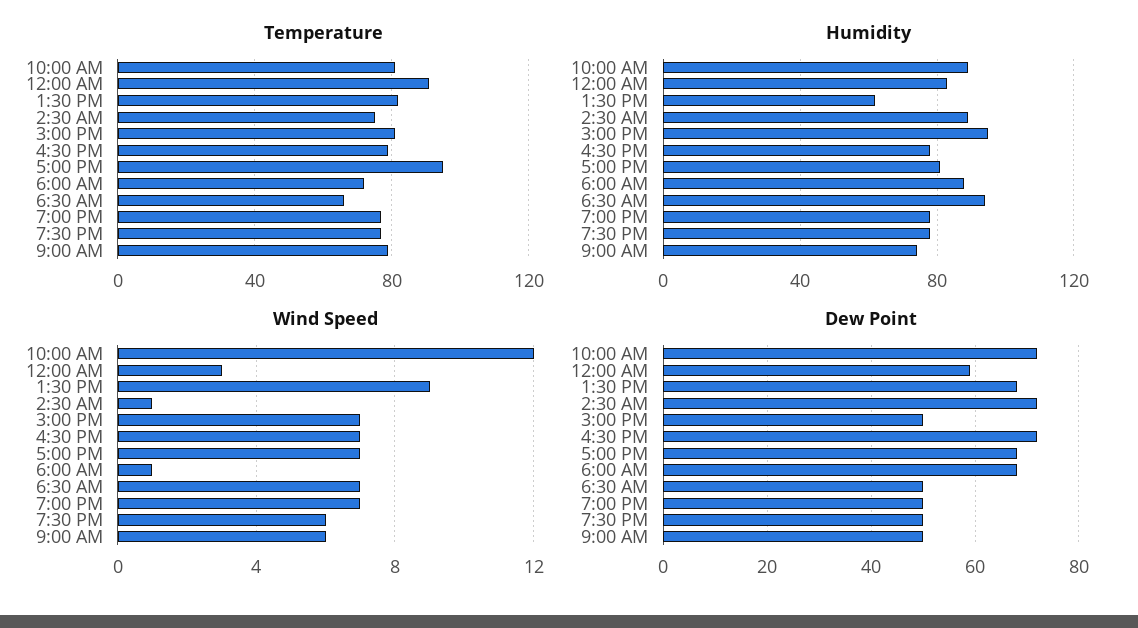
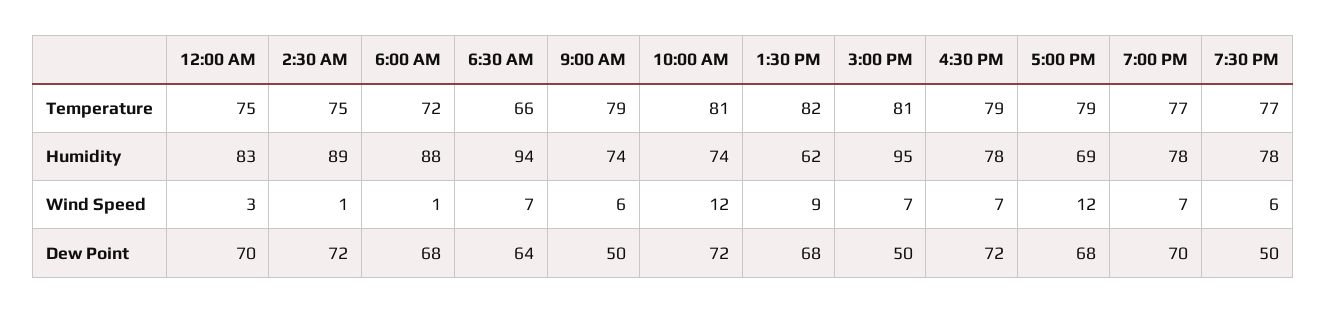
Temperature, 12:00 AM: 90 -> 75
Temperature, 5:00 PM: 95 -> 79
Humidity, 10:00 AM: 90 -> 74
Humidity, 5:00 PM: 80 -> 69
Wind Speed, 5:00 PM: 7 -> 12
Dew Point, 12:00 AM: 60 -> 70
Dew Point, 6:30 AM: 50 -> 64
Dew Point, 7:00 PM: 50 -> 70

